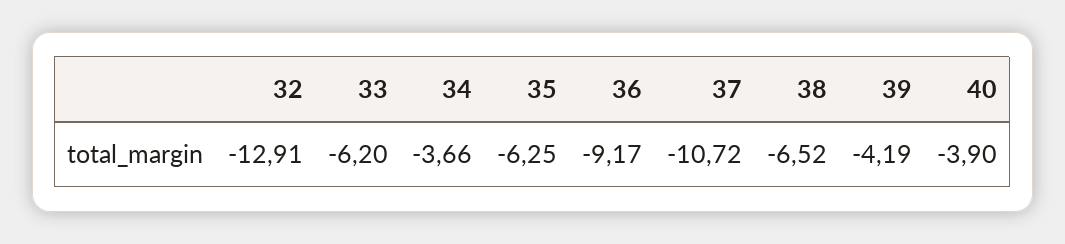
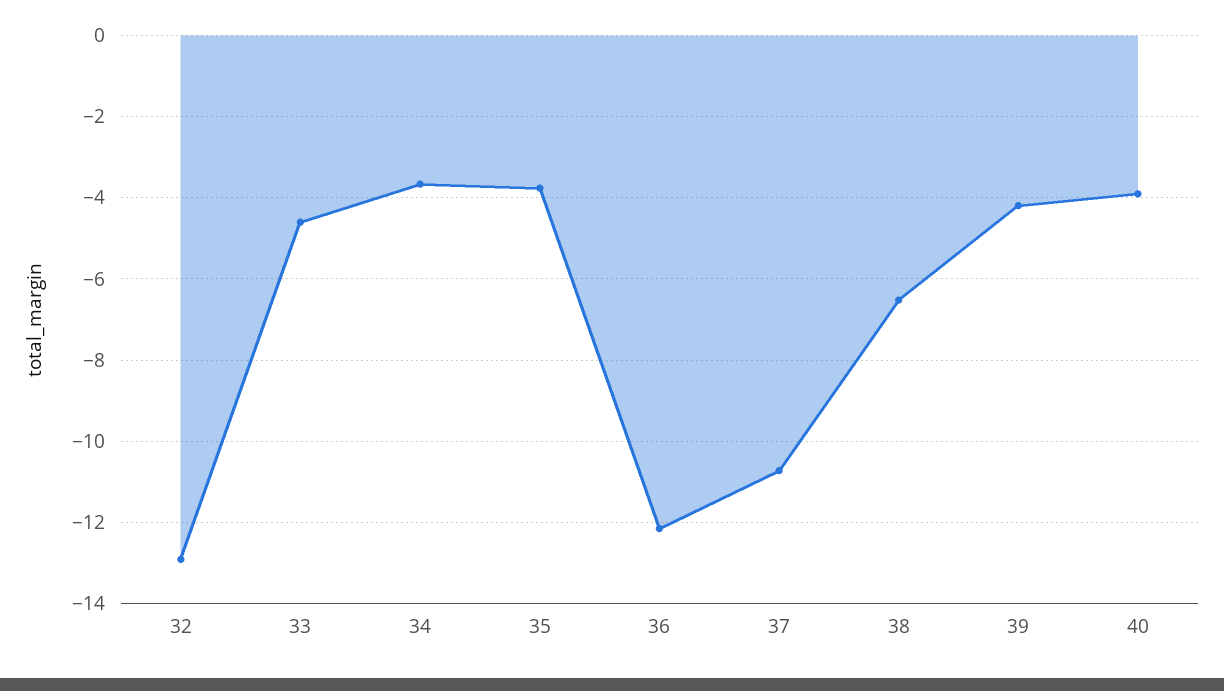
33: -6.2 -> -4.6
35: -6.25 -> -3.8
36: -9.17 -> -12.2

